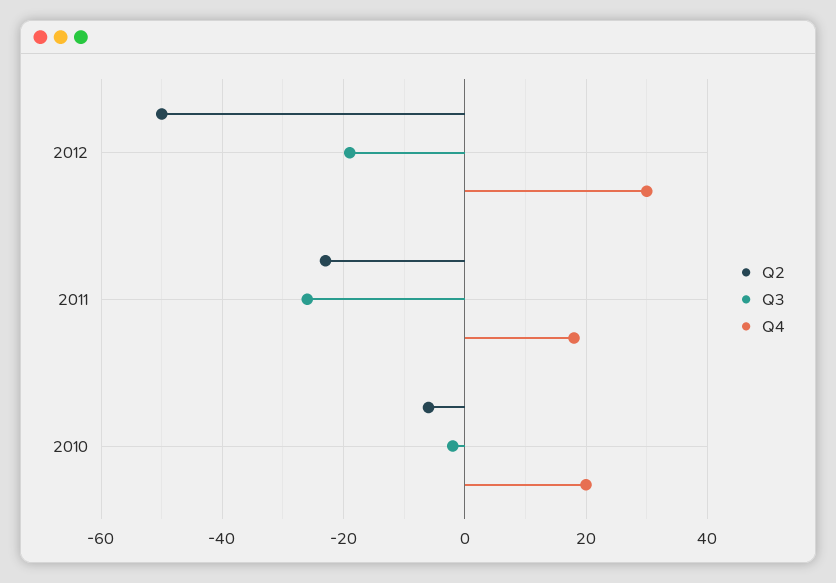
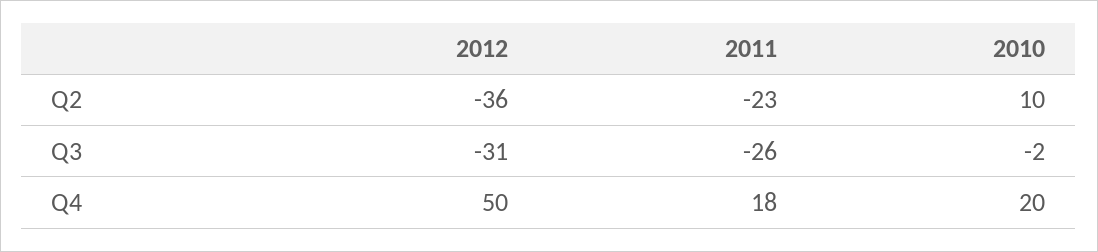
Q2, 2012: -50 -> -36
Q3, 2012: -20 -> -31
Q4, 2012: 30 -> 50
Q2, 2010: -5 -> 10

